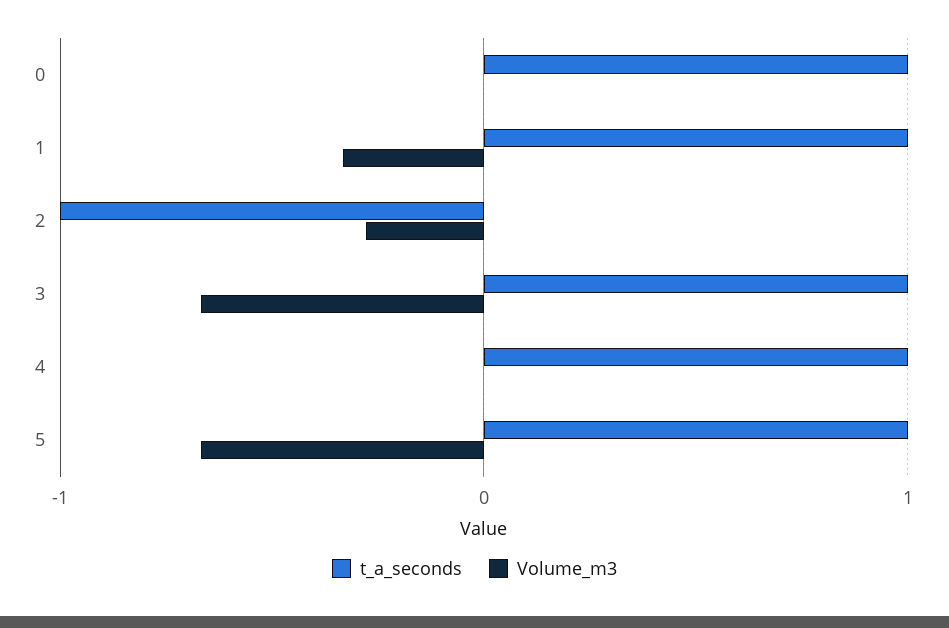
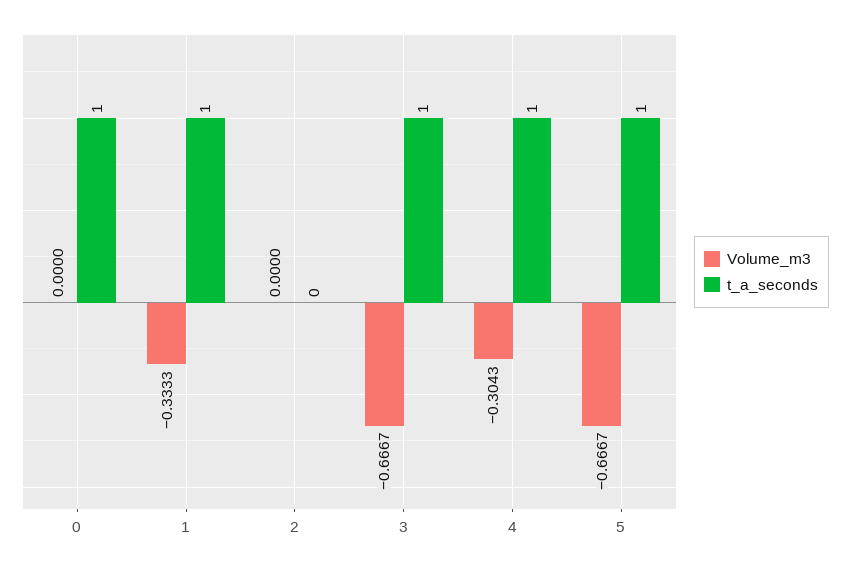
t_a_seconds, 2: -1 -> 0
Volume_m3, 2: -0.3 -> 0
Volume_m3, 4: 0 -> -0.3043

